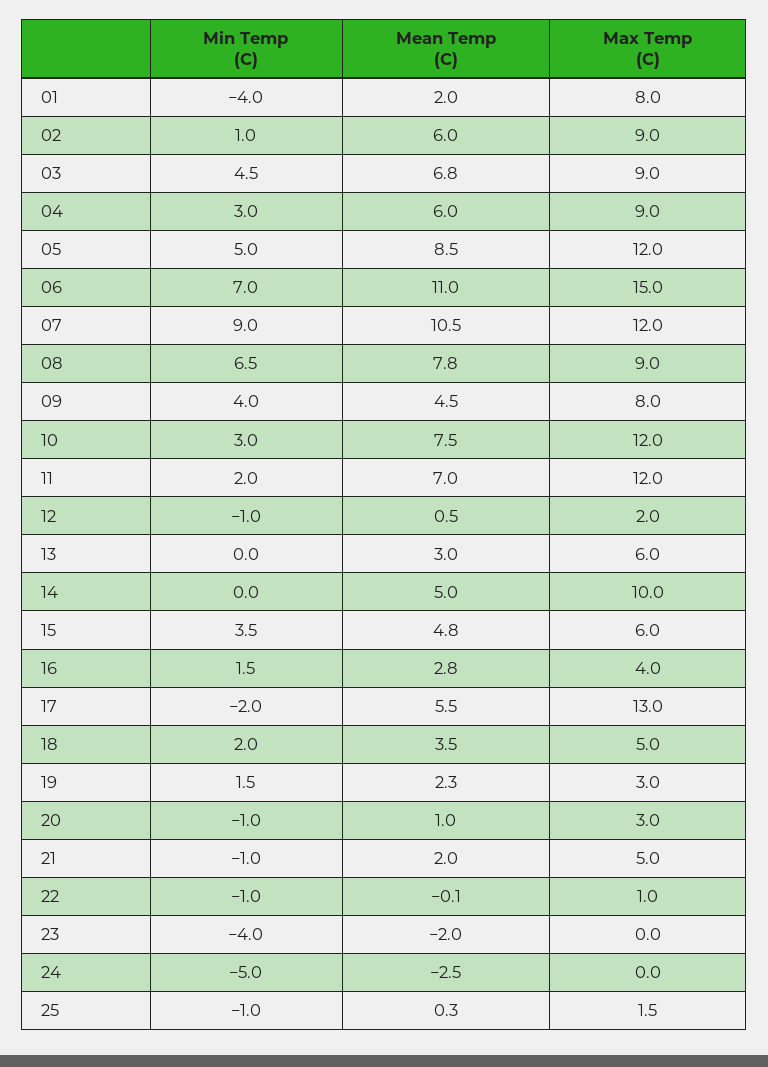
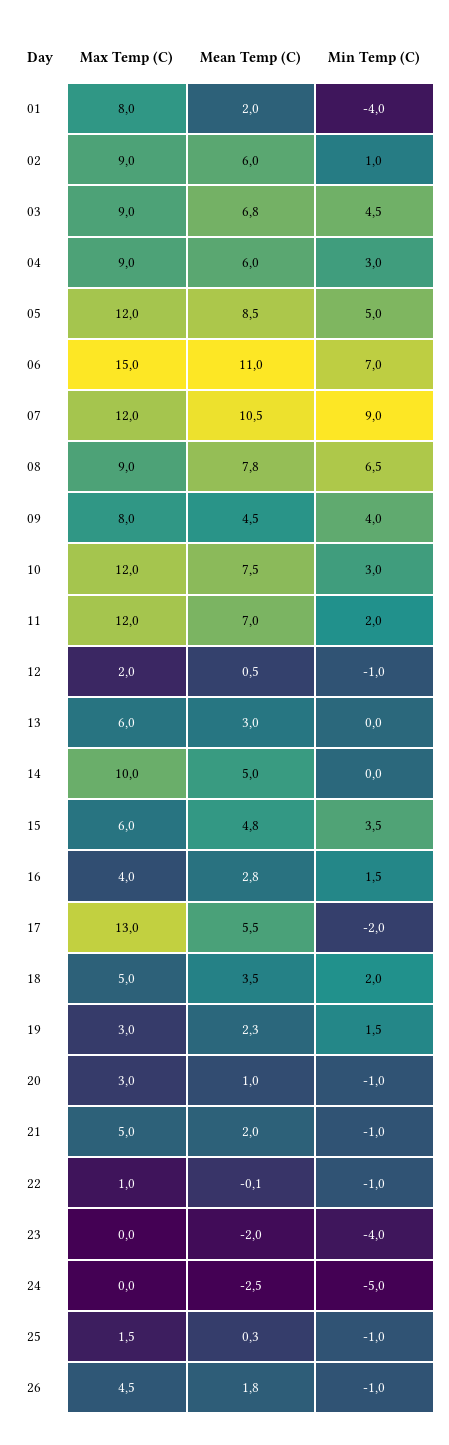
Max Temp (C), 26: none -> 4.5
Mean Temp (C), 26: none -> 1.8
Min Temp (C), 26: none -> -1

